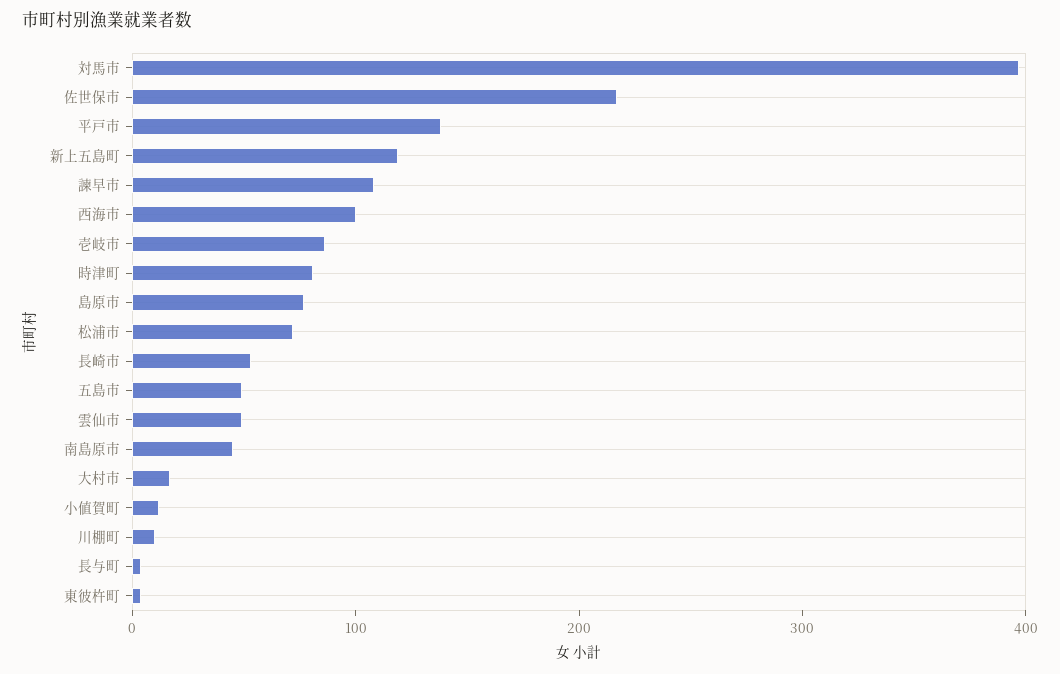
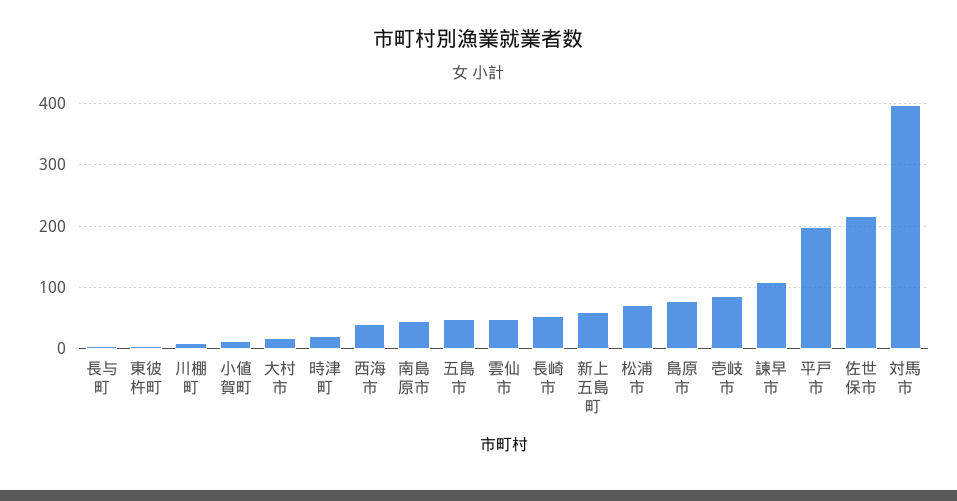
平戸市: 140 -> 200
新上五島町: 120 -> 60
西海市: 100 -> 40
時津町: 80 -> 20

